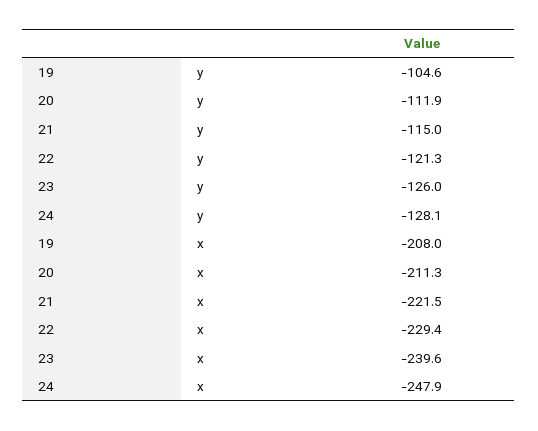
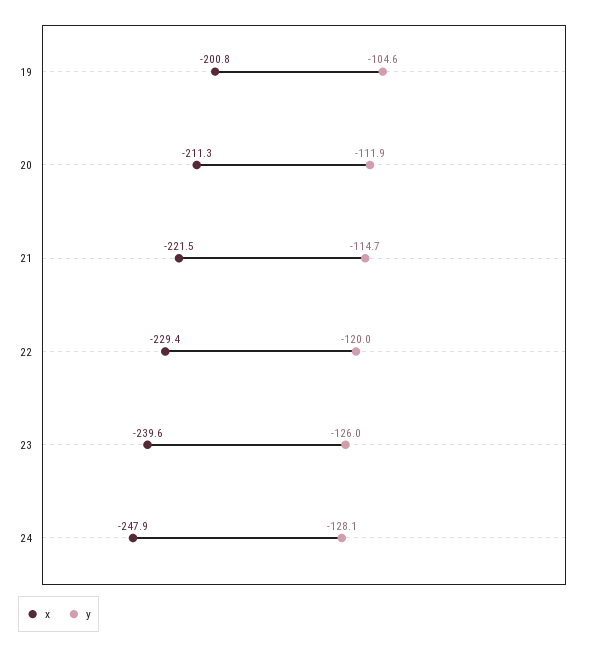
y, 21: -115 -> -114.7
y, 22: -121.3 -> -120
x, 19: -208 -> -200.8

